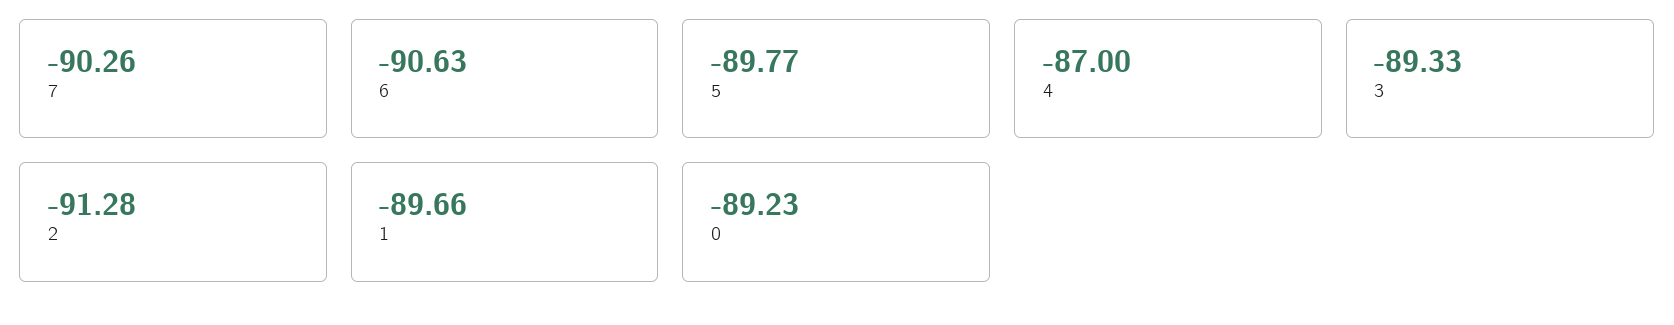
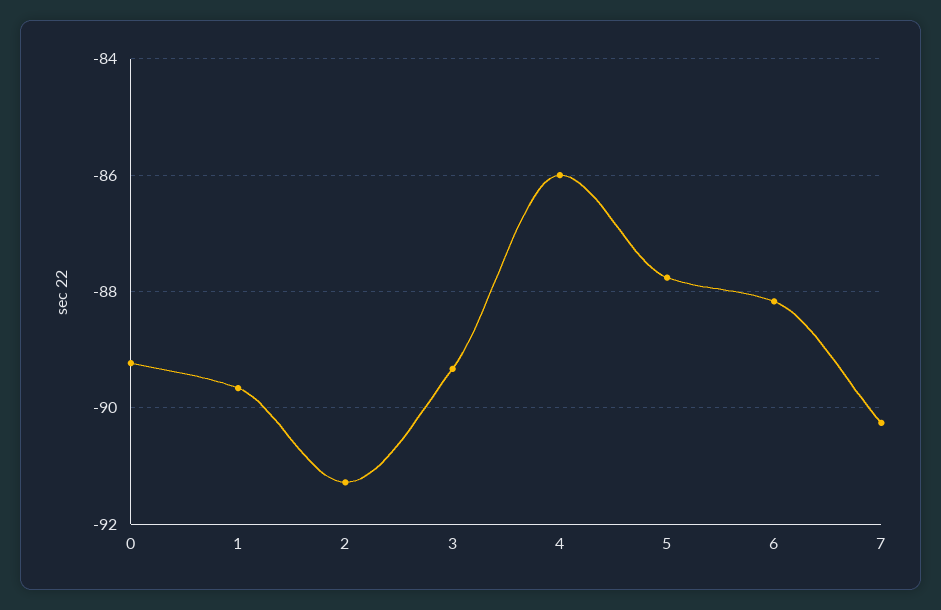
6: -90.63 -> -88.2
5: -89.77 -> -87.8
4: -87 -> -86

